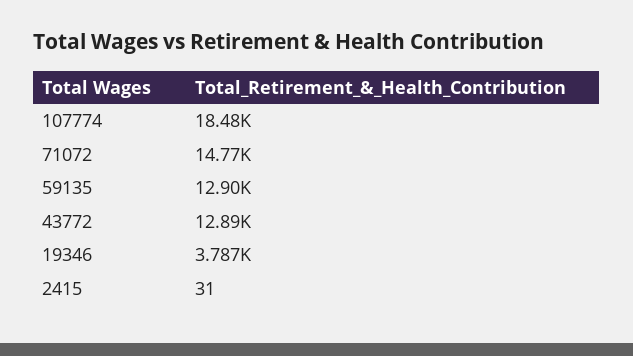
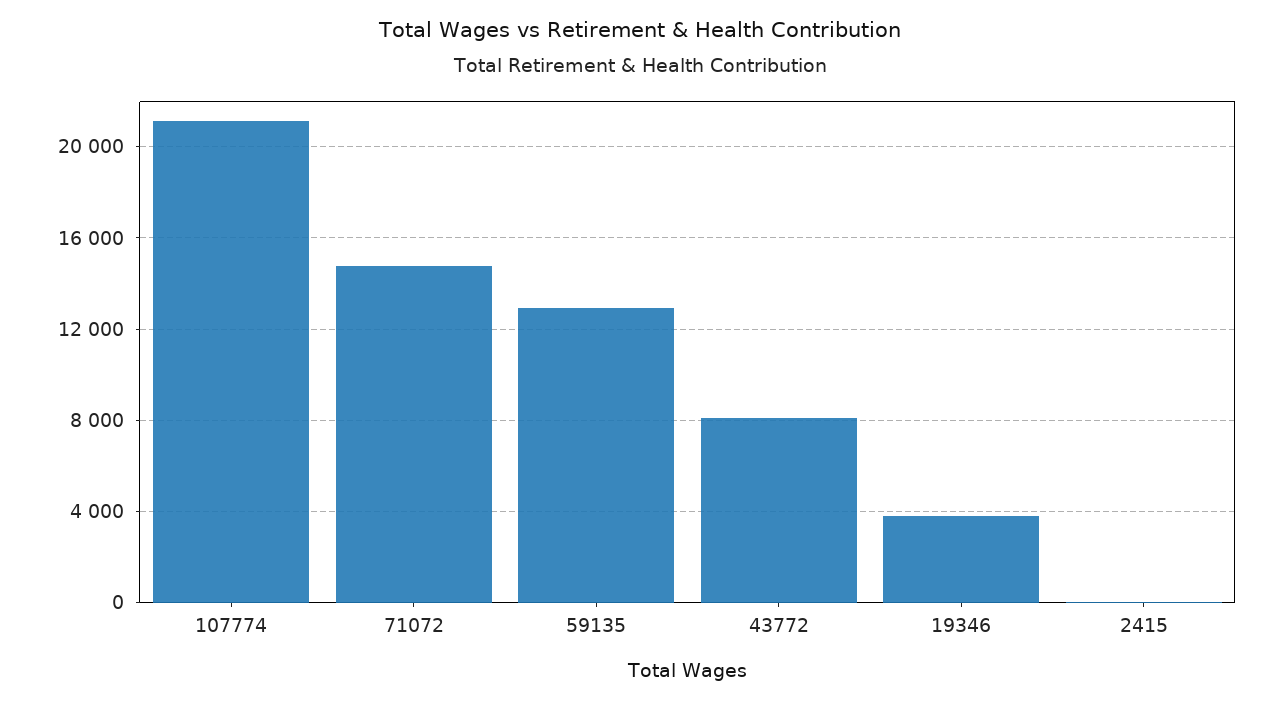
107774: 18480 -> 21000
43772: 12890 -> 8000

